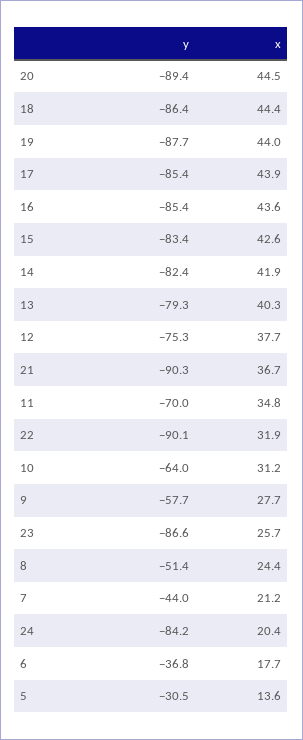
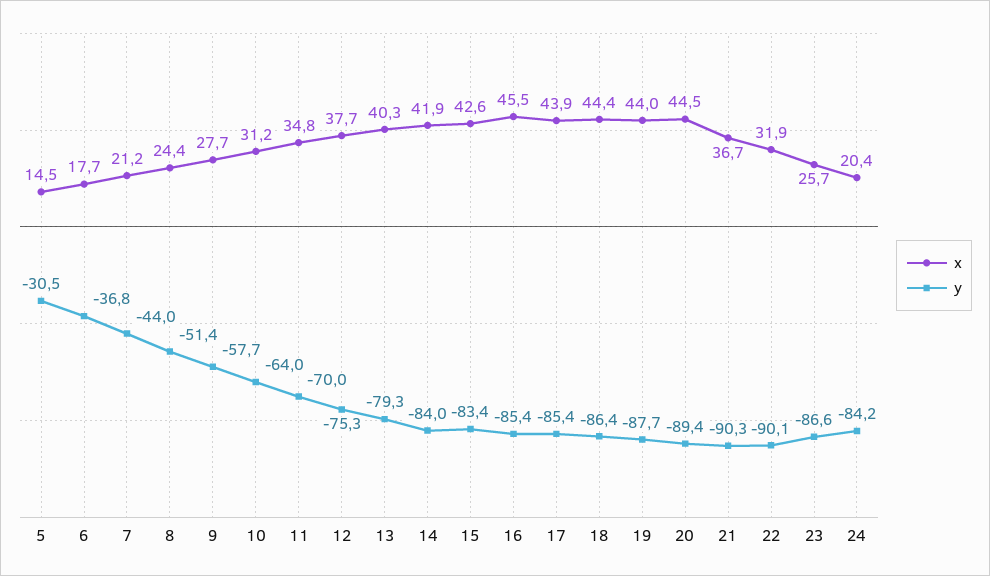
x, 16: 43.6 -> 45.5
y, 14: -82.4 -> -84
x, 5: 13.6 -> 14.5

